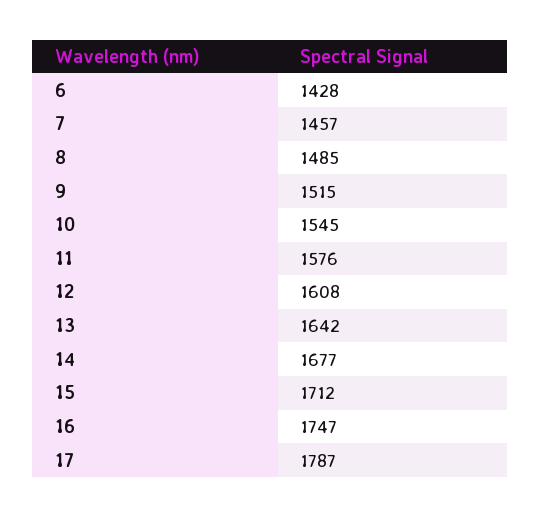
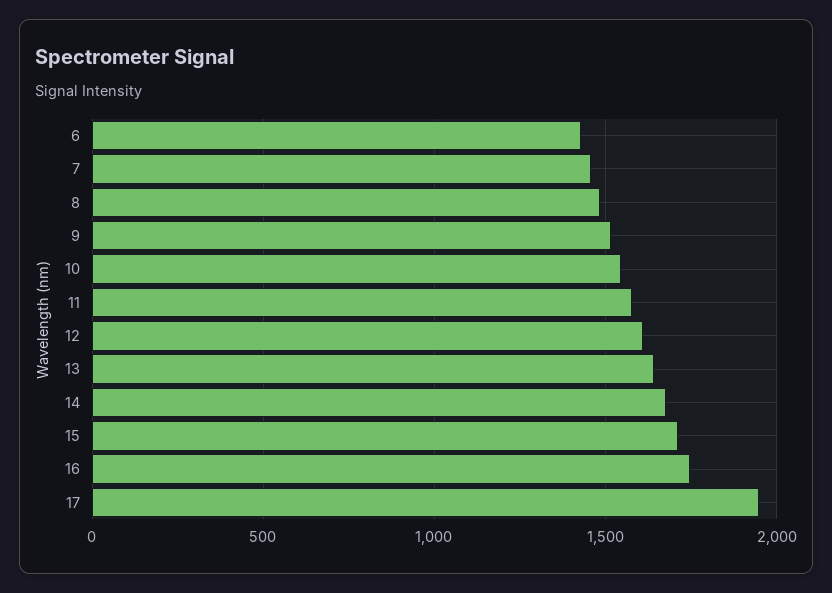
17: 1787 -> 1950

